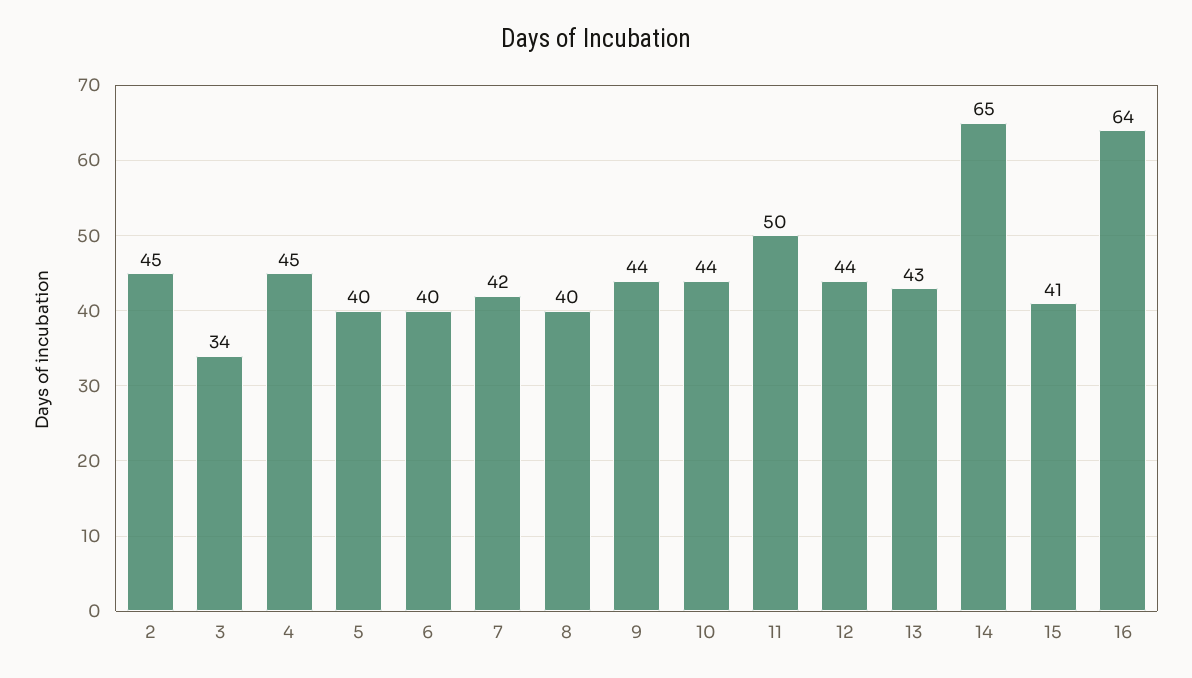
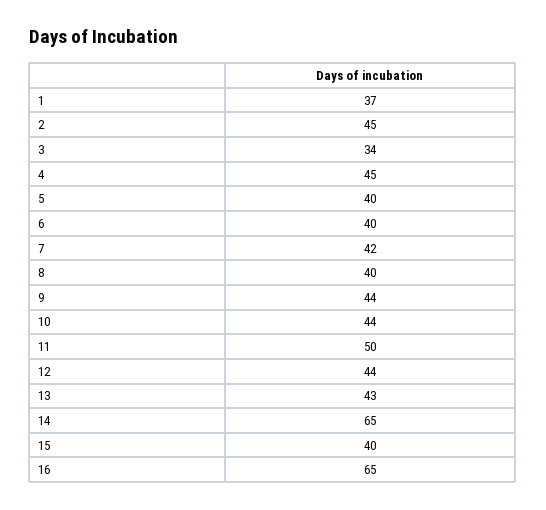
15: 41 -> 40
16: 64 -> 65
1: none -> 37

